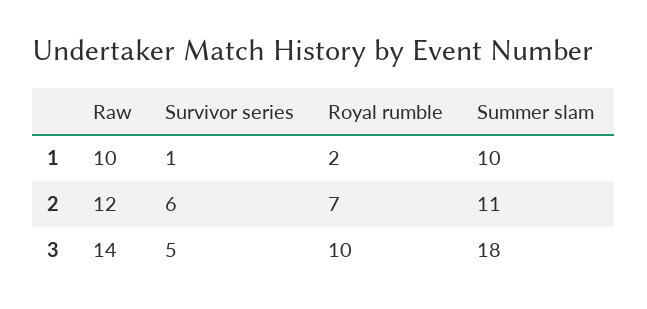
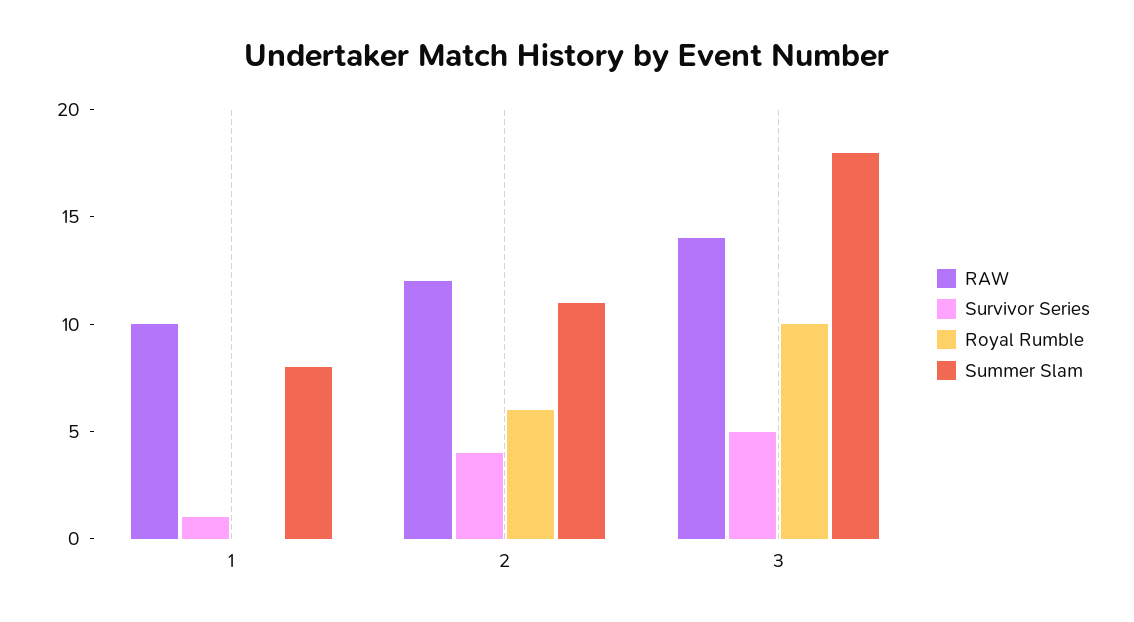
Royal rumble, 1: 2 -> 0
Summer slam, 1: 10 -> 8
Survivor series, 2: 6 -> 4
Royal rumble, 2: 7 -> 6

